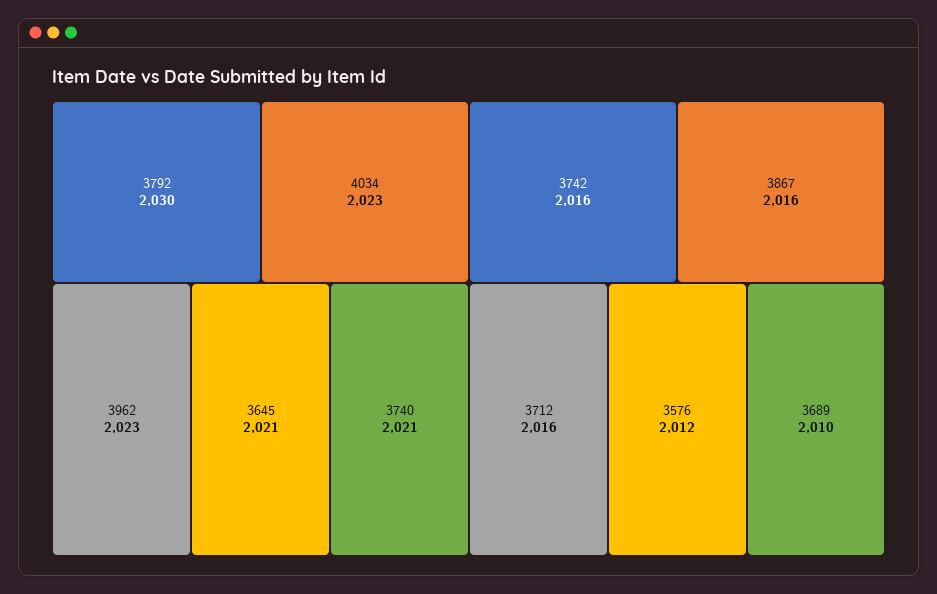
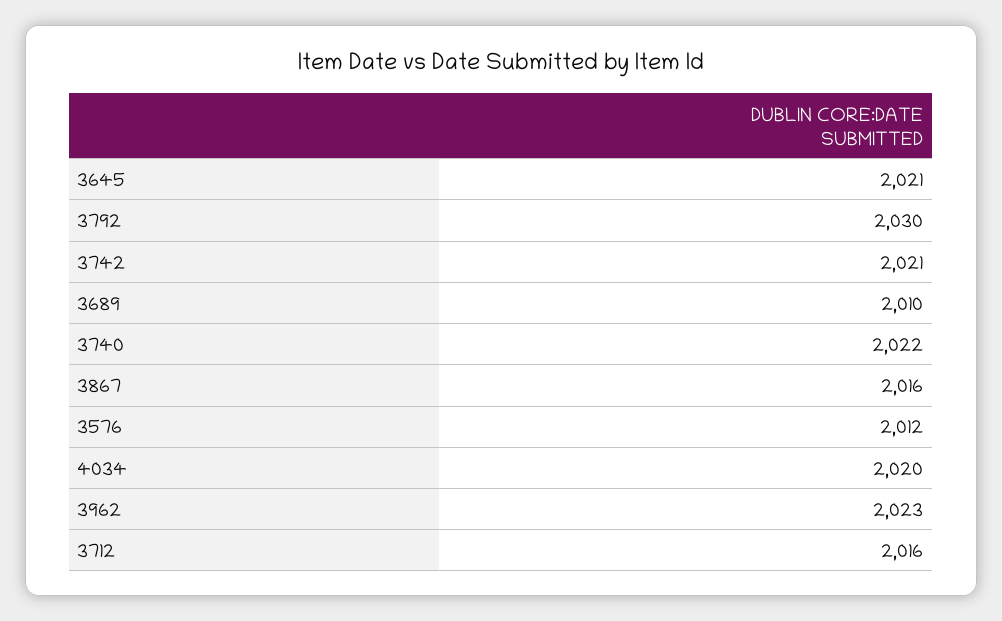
4034: 2023 -> 2020
3740: 2021 -> 2022
3742: 2016 -> 2021

